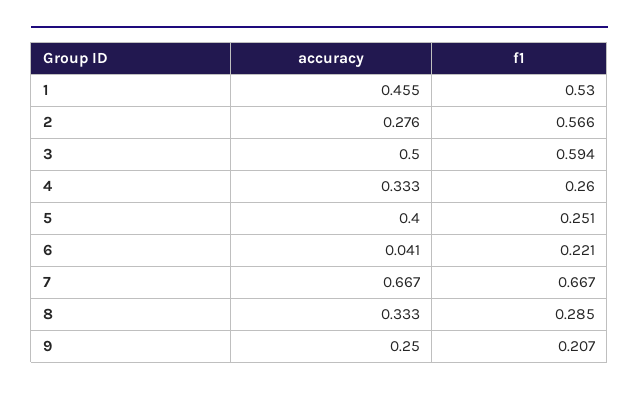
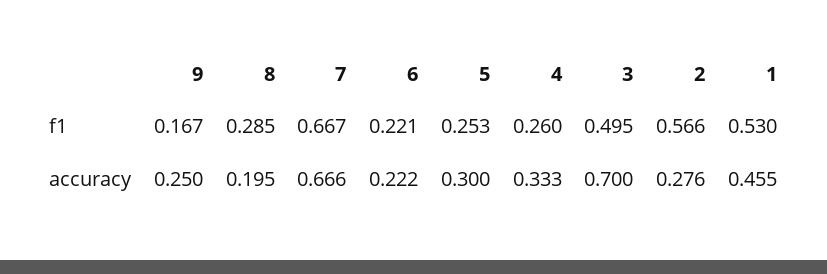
accuracy, 3: 0.5 -> 0.7
f1, 3: 0.594 -> 0.495
accuracy, 5: 0.4 -> 0.3
f1, 5: 0.251 -> 0.253
accuracy, 6: 0.041 -> 0.222
accuracy, 7: 0.667 -> 0.666
accuracy, 8: 0.333 -> 0.195
f1, 9: 0.207 -> 0.167

